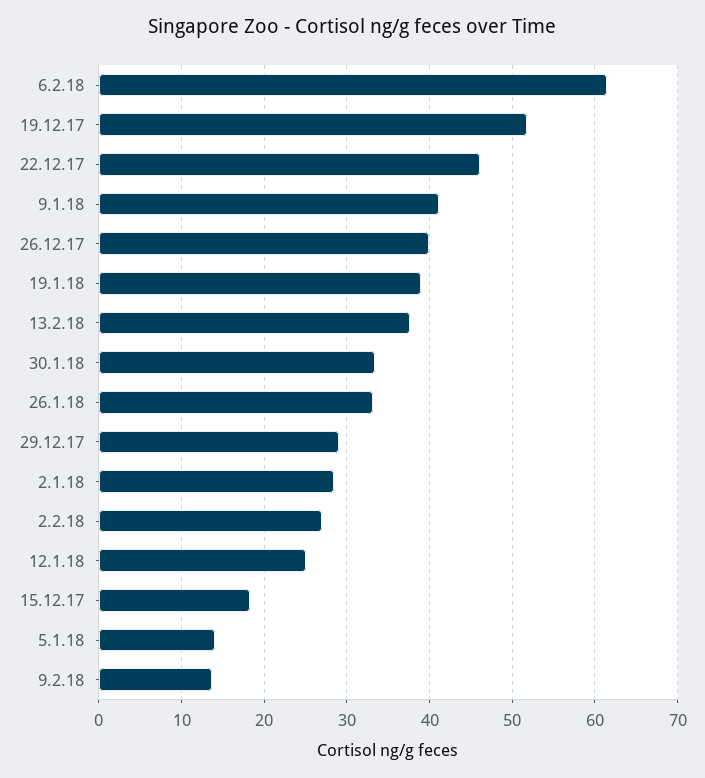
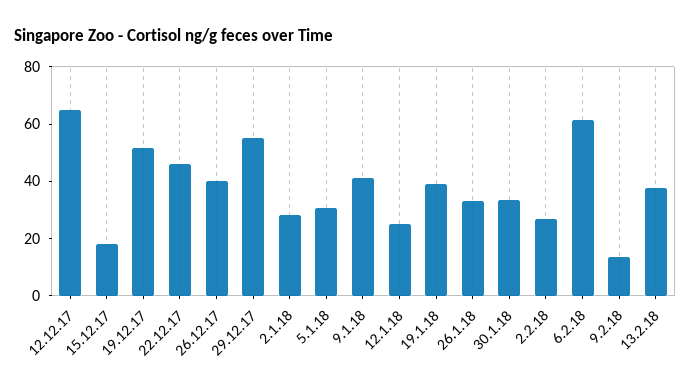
29.12.17: 29 -> 55
5.1.18: 14 -> 30
12.12.17: none -> 65

